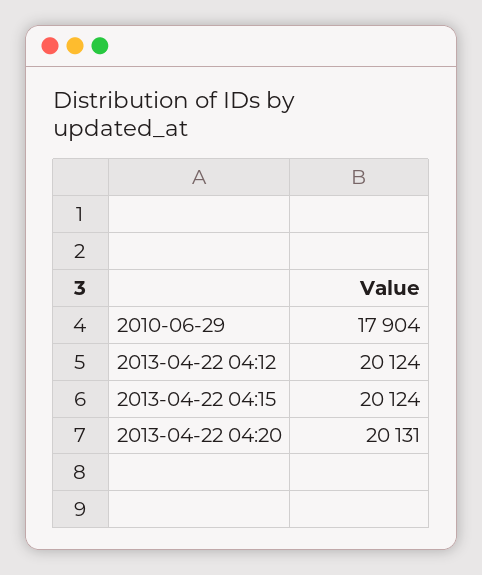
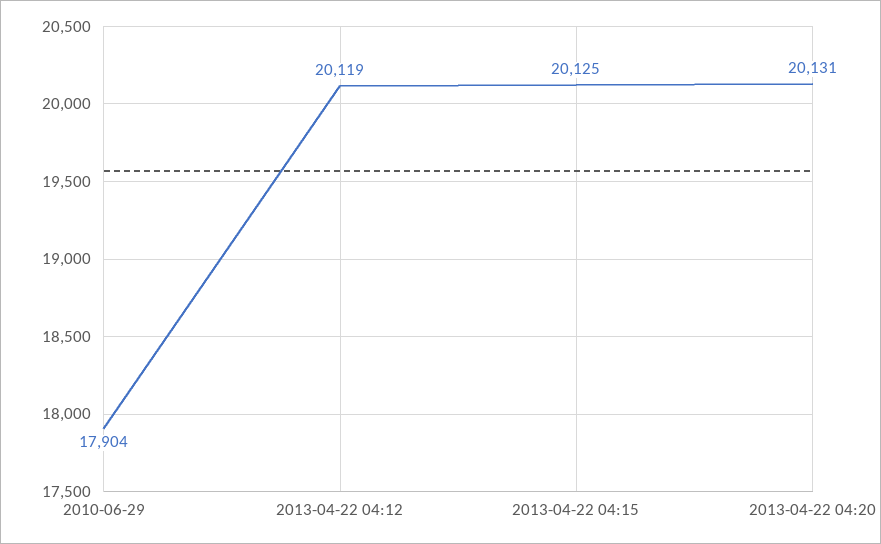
2013-04-22 04:12: 20124 -> 20119
2013-04-22 04:15: 20124 -> 20125

